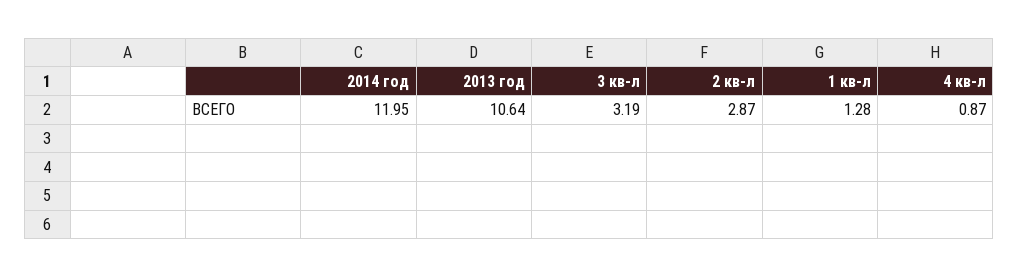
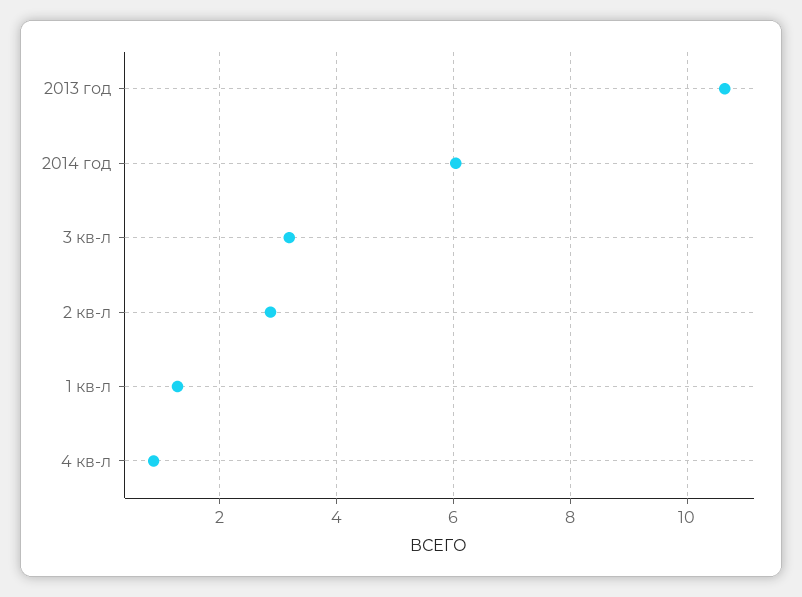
2014 год: 11.95 -> 6

